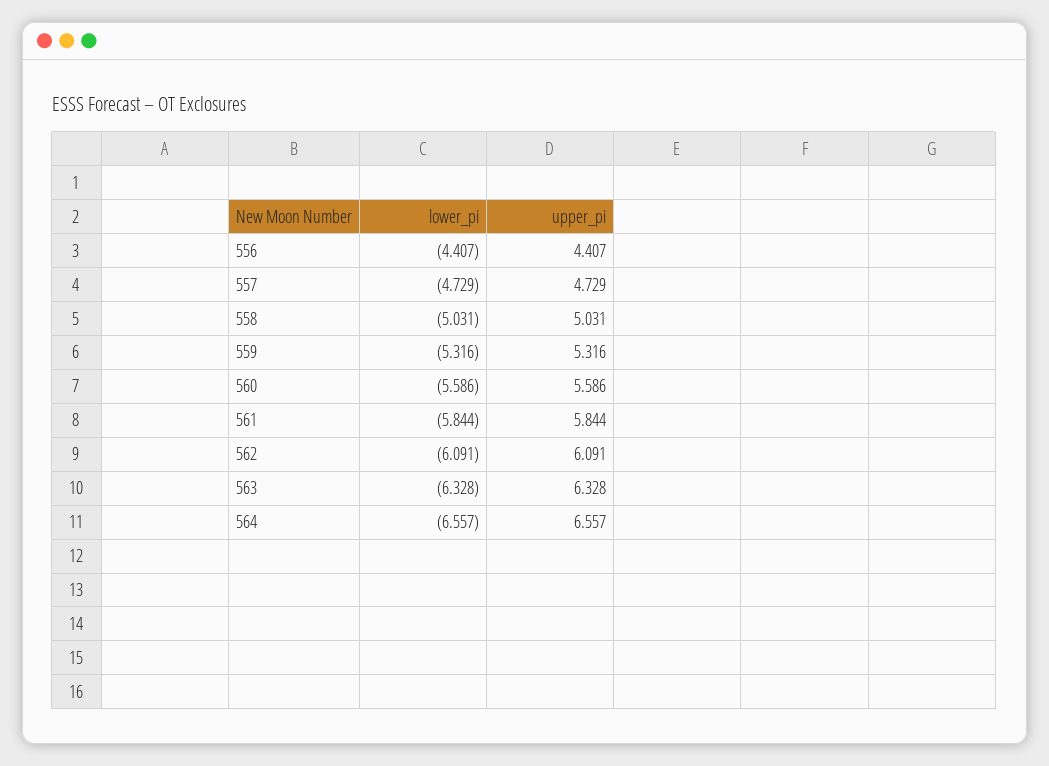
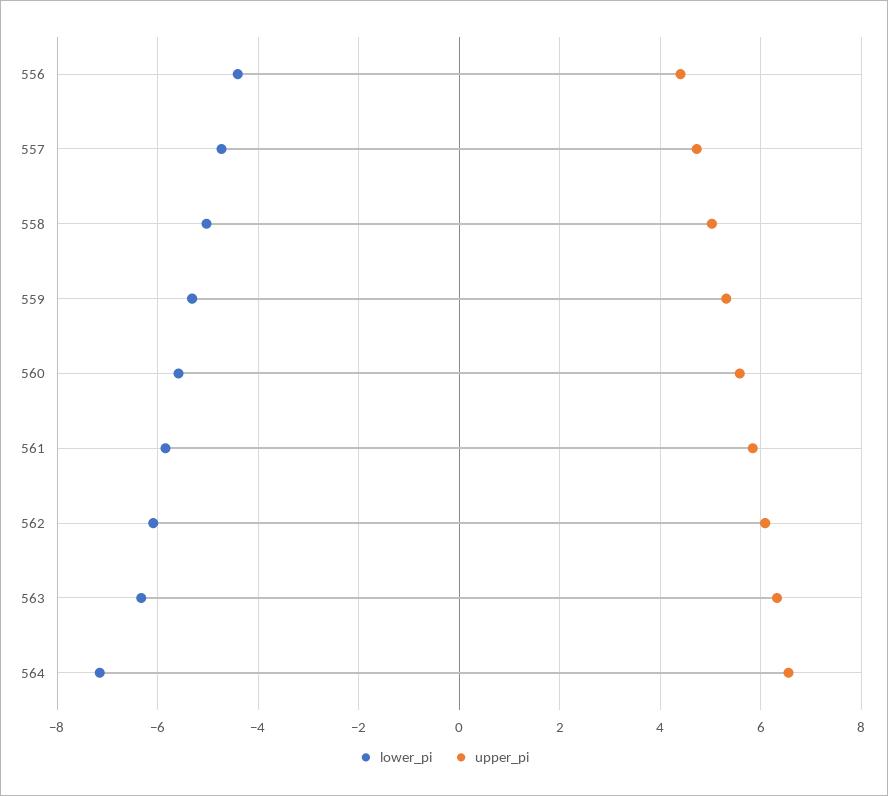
lower_pi, 564: -6.557 -> -7.2

